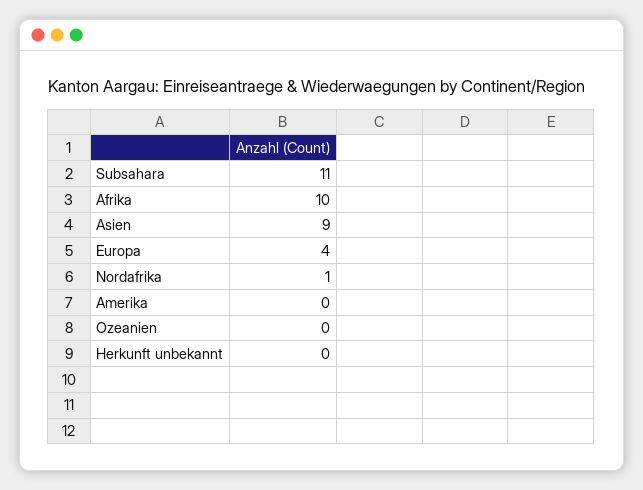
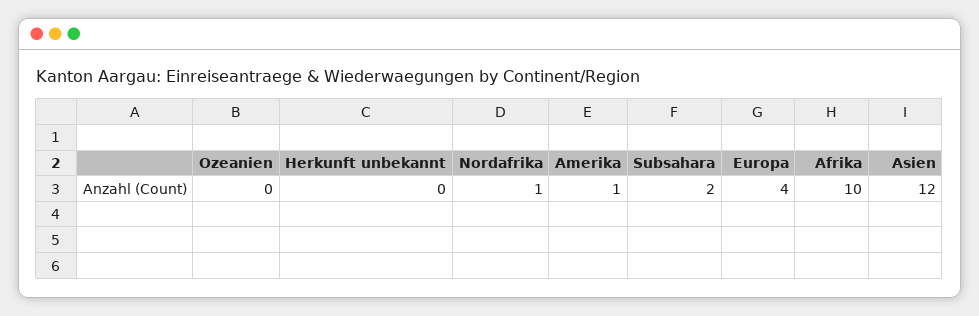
Subsahara: 11 -> 2
Asien: 9 -> 12
Amerika: 0 -> 1

